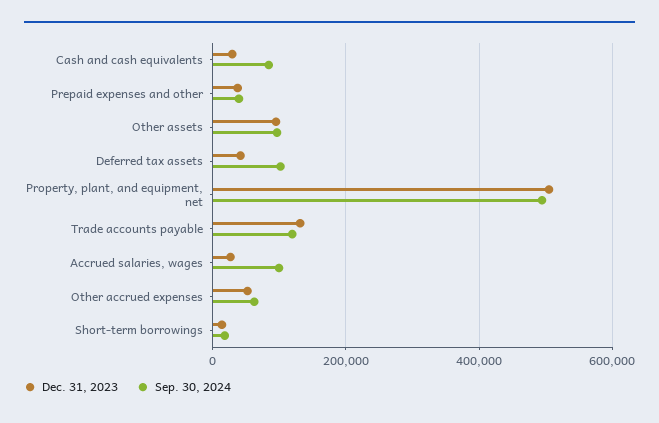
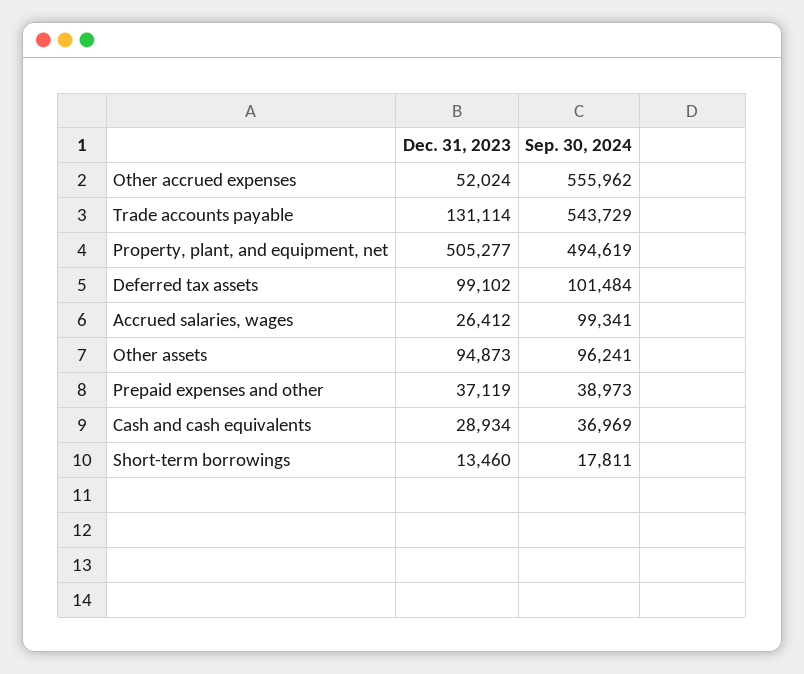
Sep. 30, 2024, Cash and cash equivalents: 80000 -> 36969
Dec. 31, 2023, Deferred tax assets: 40000 -> 99102
Sep. 30, 2024, Trade accounts payable: 120000 -> 543729
Sep. 30, 2024, Other accrued expenses: 60000 -> 555962

